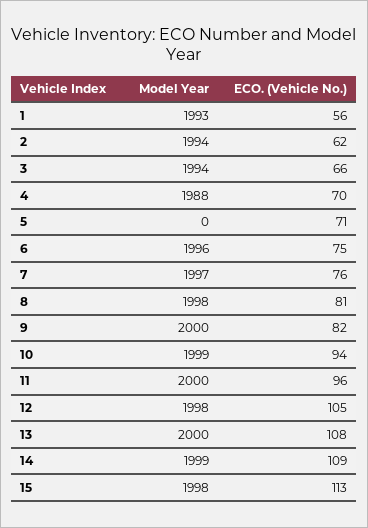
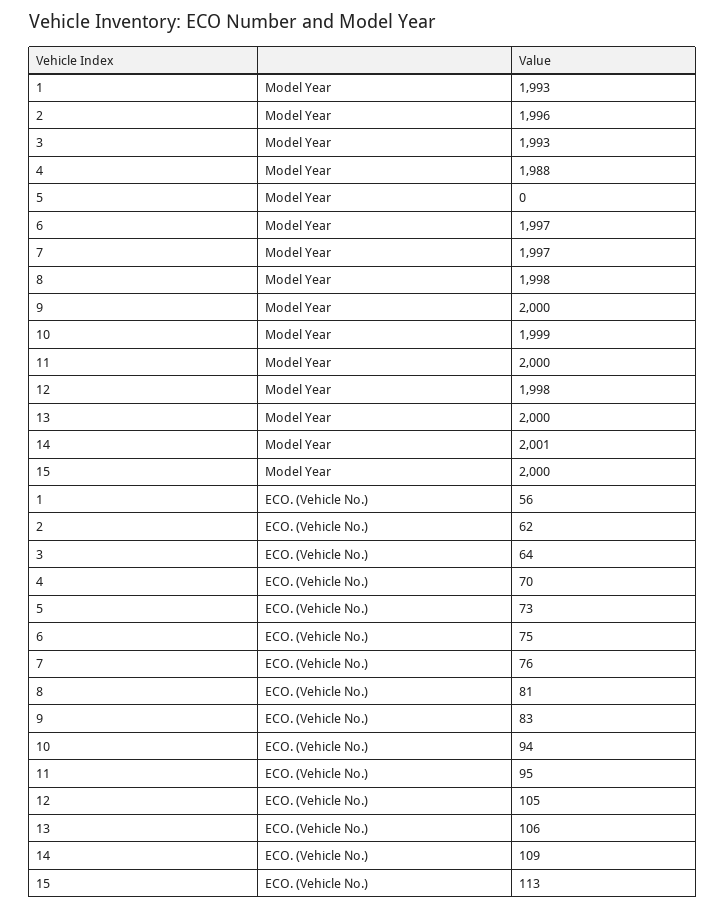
Model Year, 2: 1994 -> 1996
Model Year, 3: 1994 -> 1993
ECO. (Vehicle No.), 3: 66 -> 64
ECO. (Vehicle No.), 5: 71 -> 73
Model Year, 6: 1996 -> 1997
ECO. (Vehicle No.), 9: 82 -> 83
ECO. (Vehicle No.), 11: 96 -> 95
ECO. (Vehicle No.), 13: 108 -> 106
Model Year, 14: 1999 -> 2001
Model Year, 15: 1998 -> 2000

